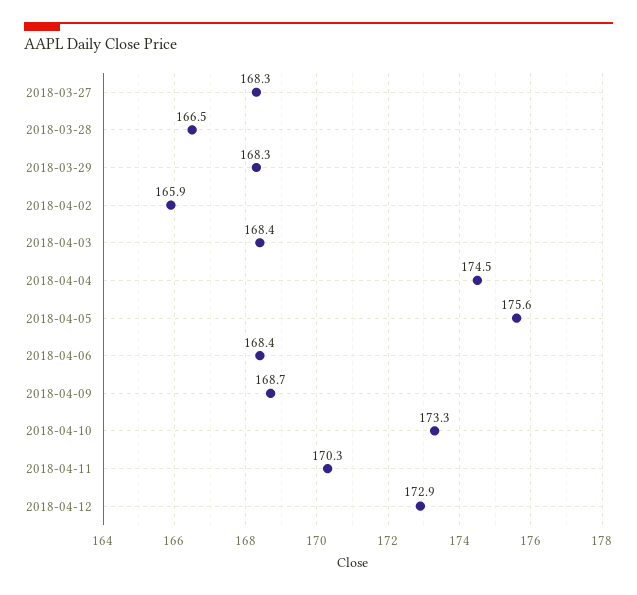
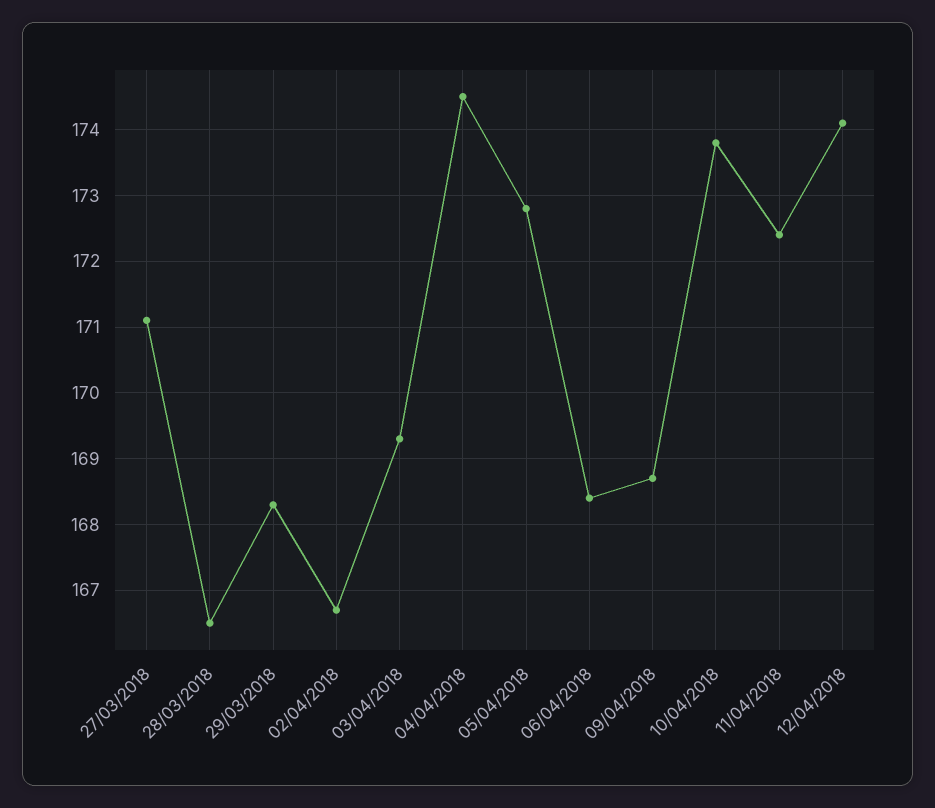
2018-03-27: 168.3 -> 171.1
2018-04-02: 165.9 -> 166.7
2018-04-03: 168.4 -> 169.3
2018-04-05: 175.6 -> 172.8
2018-04-10: 173.3 -> 173.8
2018-04-11: 170.3 -> 172.4
2018-04-12: 172.9 -> 174.1

